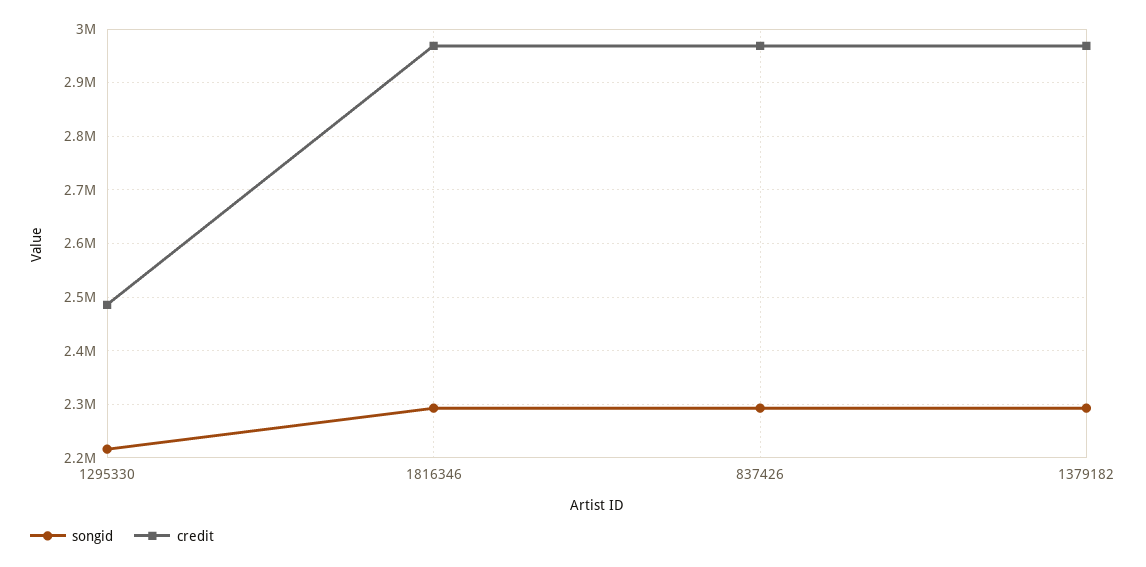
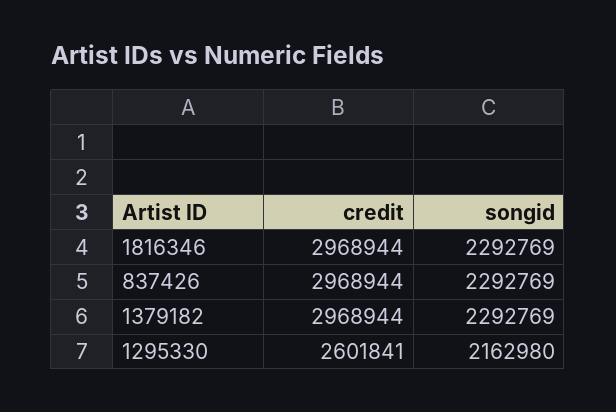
songid, 1295330: 2220000 -> 2162980
credit, 1295330: 2480000 -> 2601841

